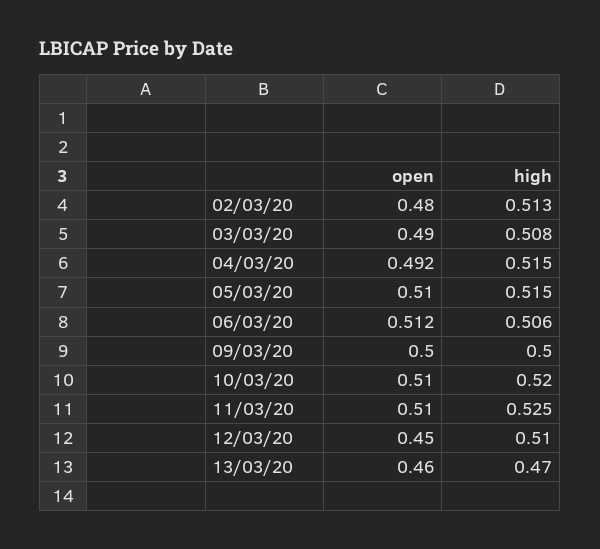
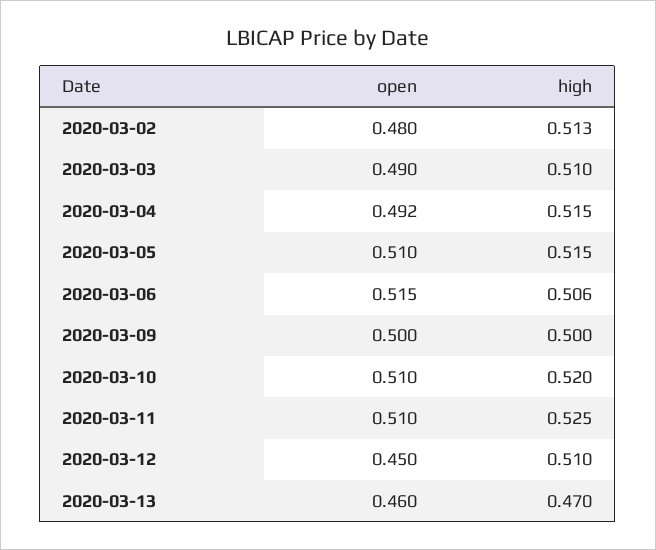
high, 03/03/20: 0.508 -> 0.51
open, 06/03/20: 0.512 -> 0.515

